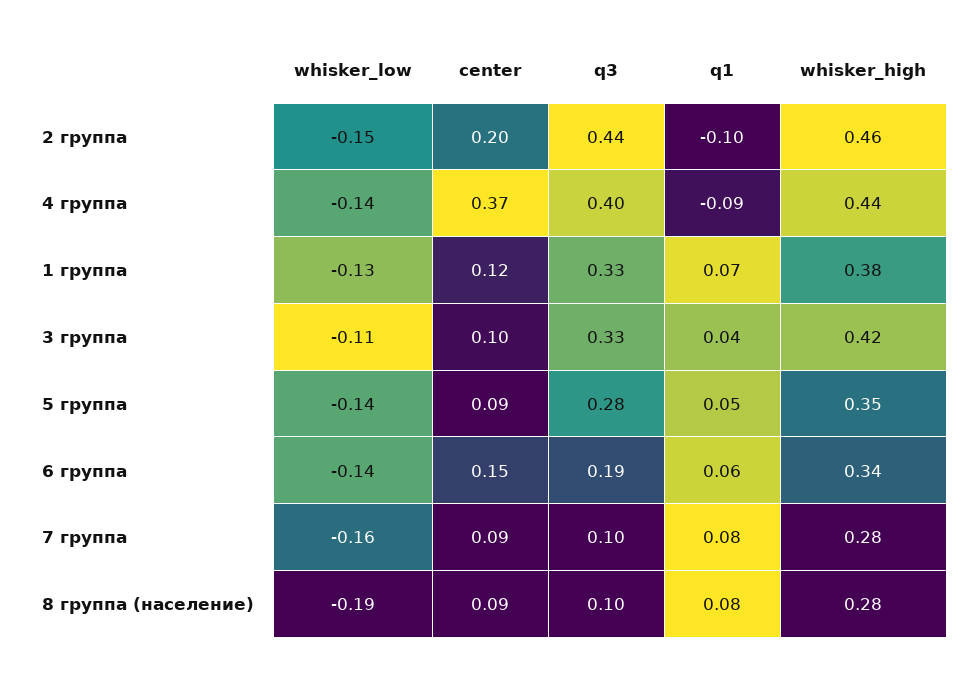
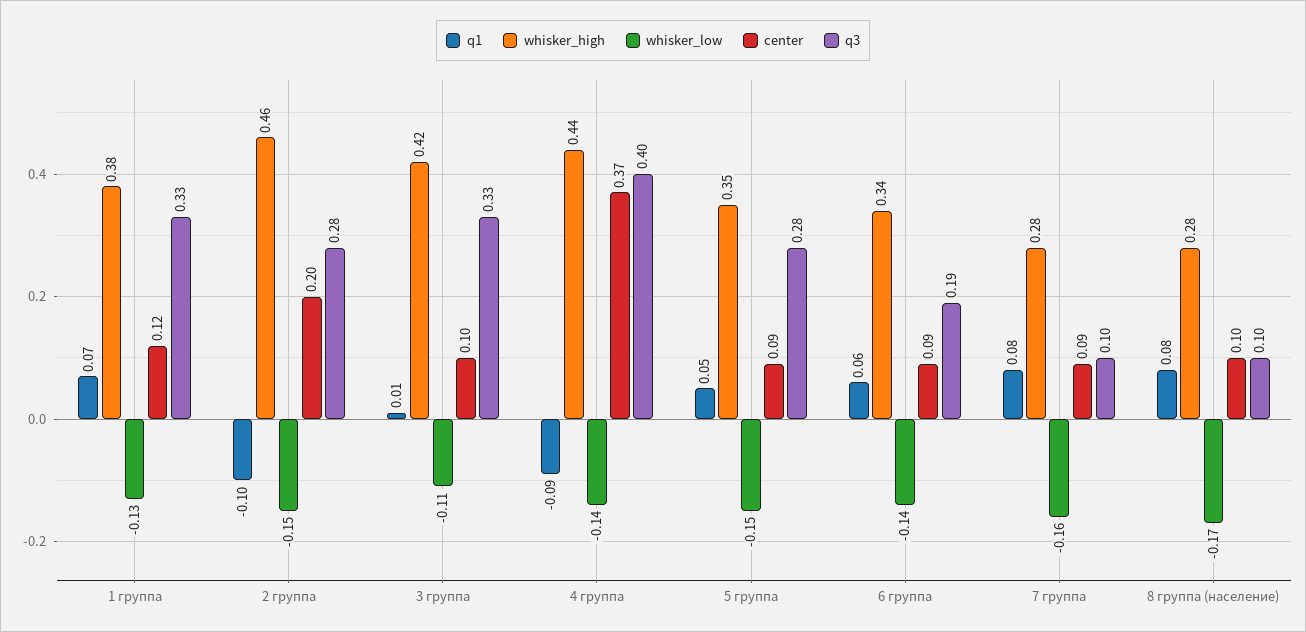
q3, 2 группа: 0.44 -> 0.28
q1, 3 группа: 0.04 -> 0.01
whisker_low, 5 группа: -0.14 -> -0.15
center, 6 группа: 0.15 -> 0.09
whisker_low, 8 группа (население): -0.19 -> -0.17
center, 8 группа (население): 0.09 -> 0.1

